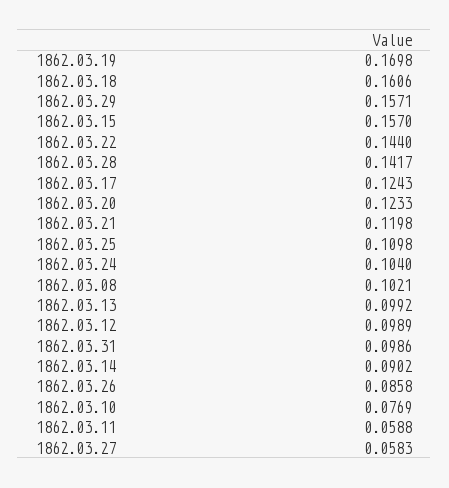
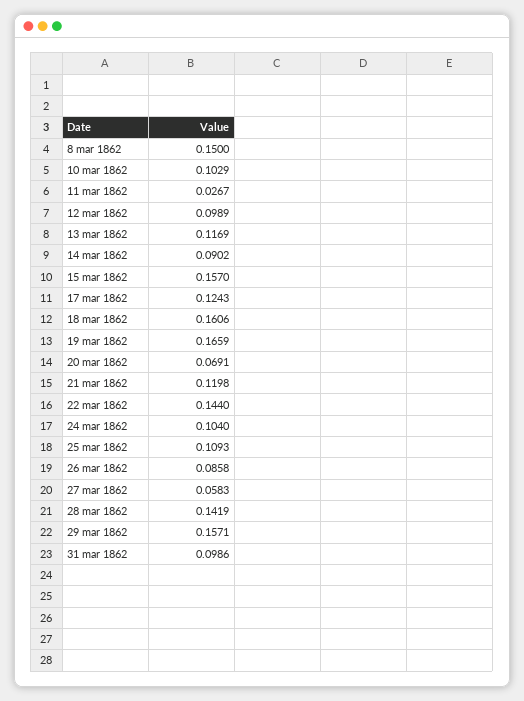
1862.03.19: 0.1698 -> 0.1659
1862.03.28: 0.1417 -> 0.1419
1862.03.20: 0.1233 -> 0.0691
1862.03.25: 0.1098 -> 0.1093
1862.03.08: 0.1021 -> 0.15
1862.03.13: 0.0992 -> 0.1169
1862.03.10: 0.0769 -> 0.1029
1862.03.11: 0.0588 -> 0.0267

